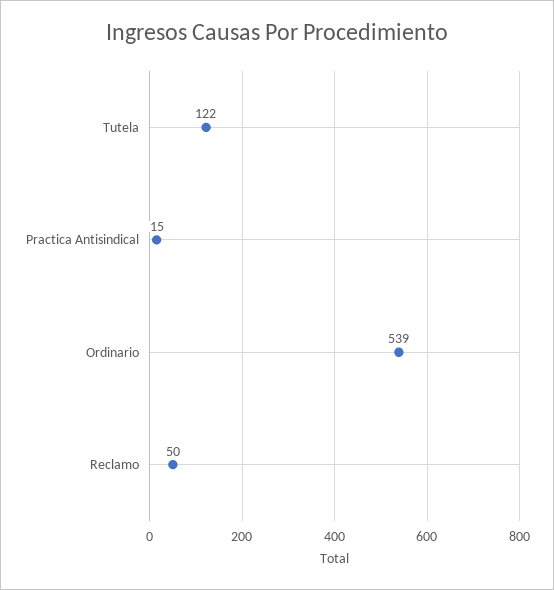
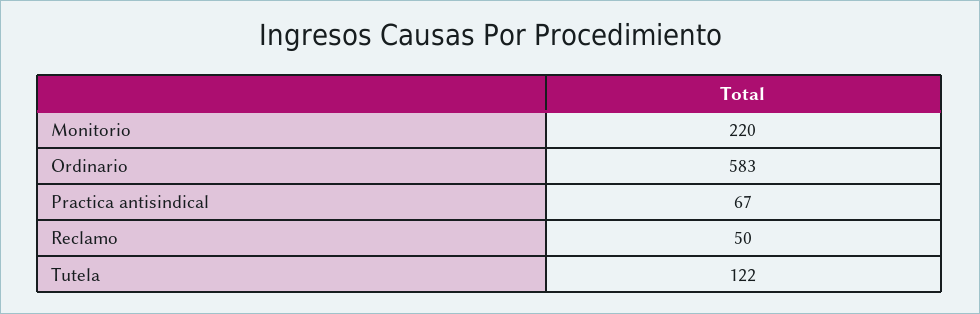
Practica Antisindical: 15 -> 67
Ordinario: 539 -> 583
Monitorio: none -> 220

